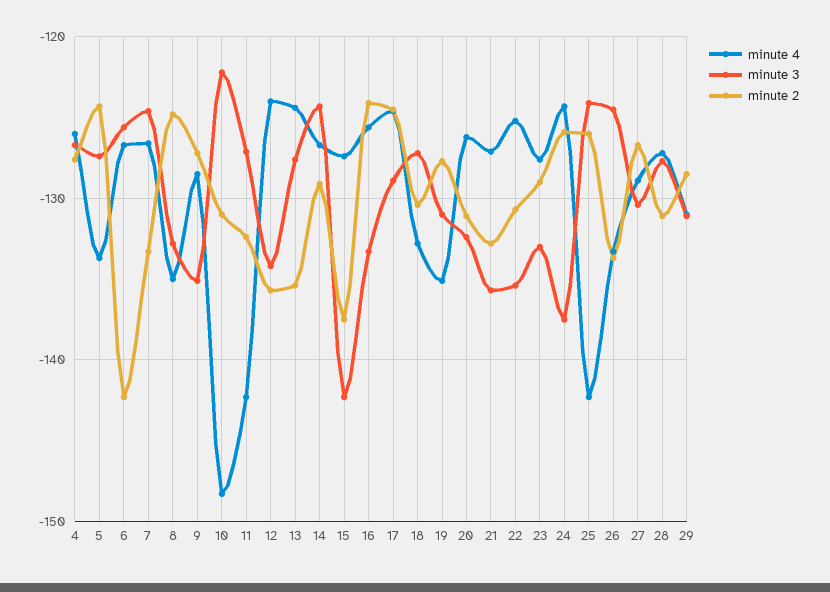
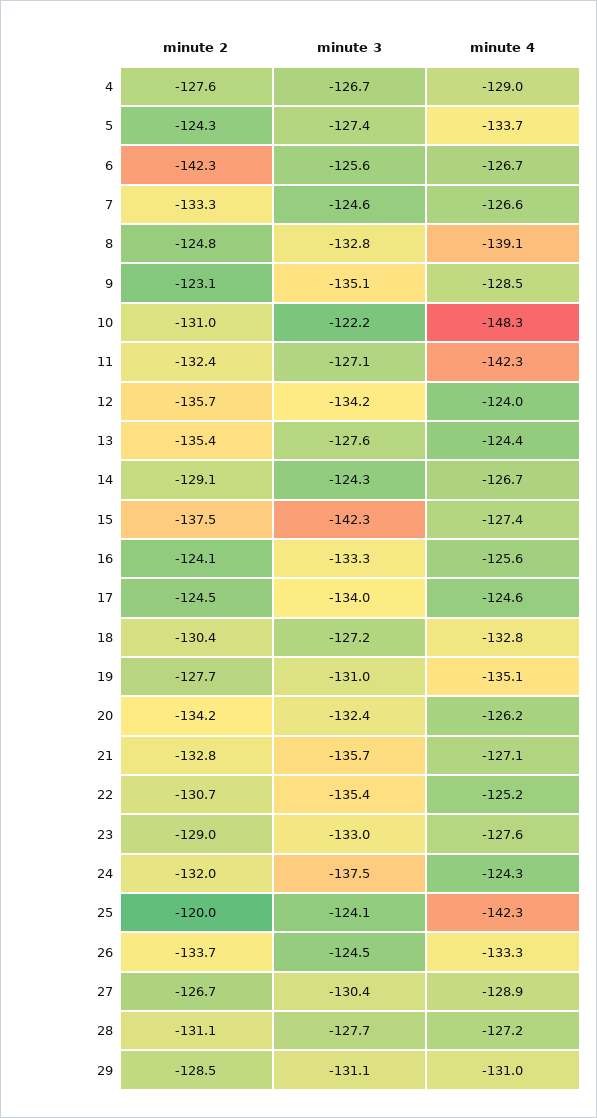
minute 4, 4: -126 -> -129
minute 4, 8: -135 -> -139.1
minute 2, 9: -127 -> -123.1
minute 3, 17: -129 -> -134
minute 2, 20: -131 -> -134.2
minute 2, 24: -126 -> -132
minute 2, 25: -126 -> -120

